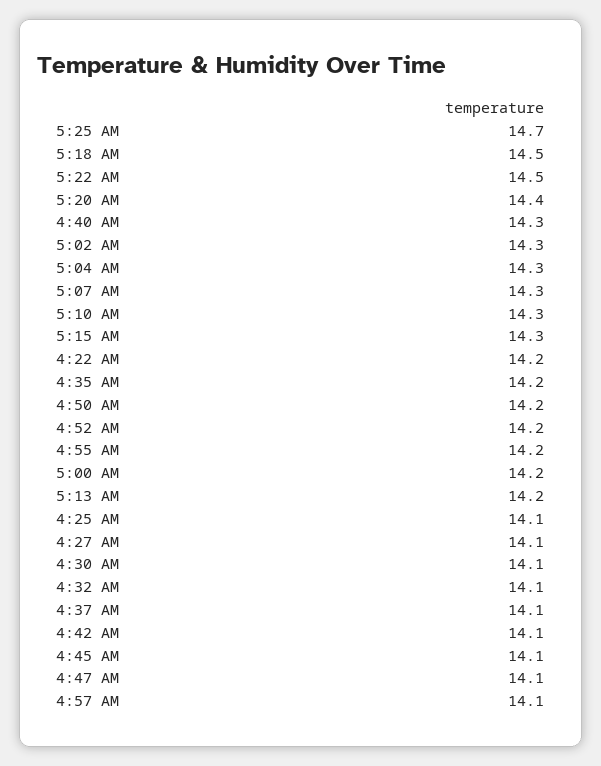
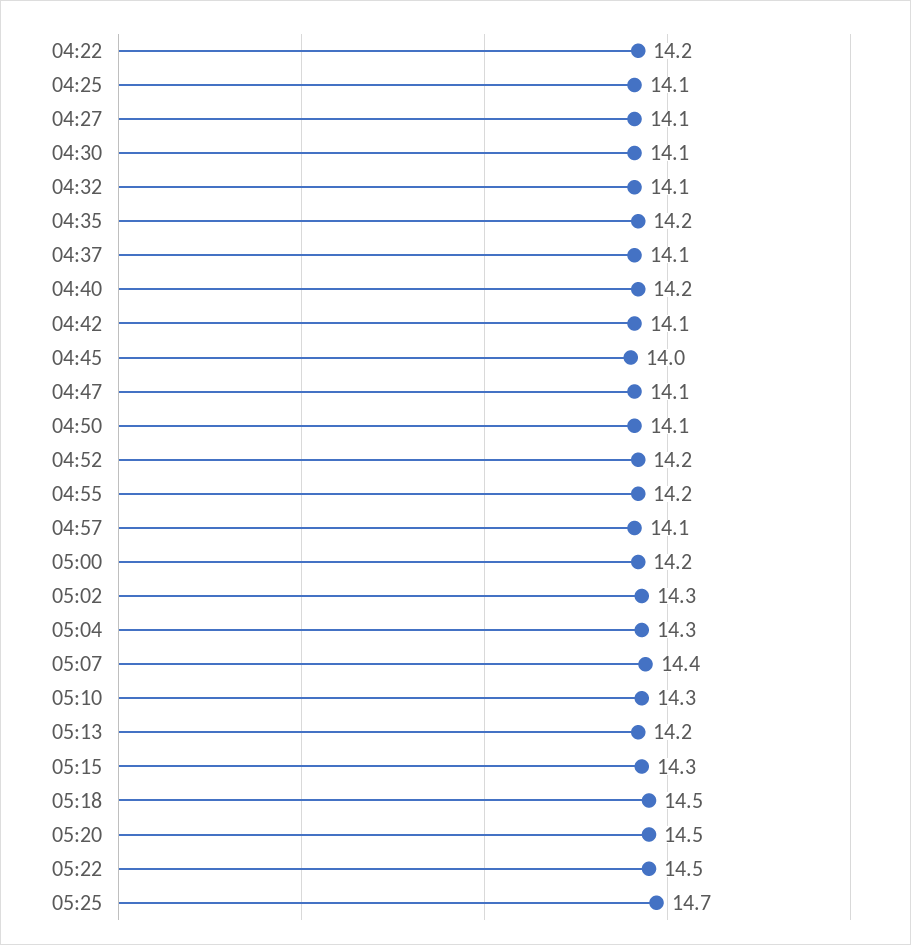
5:20 AM: 14.4 -> 14.5
4:40 AM: 14.3 -> 14.2
5:07 AM: 14.3 -> 14.4
4:50 AM: 14.2 -> 14.1
4:45 AM: 14.1 -> 14

